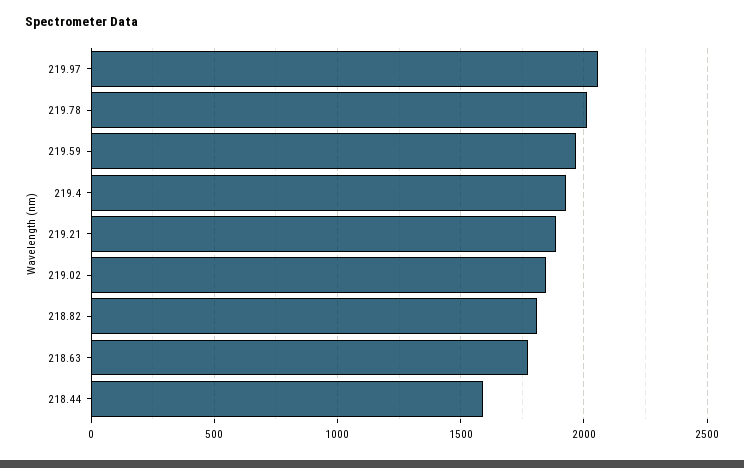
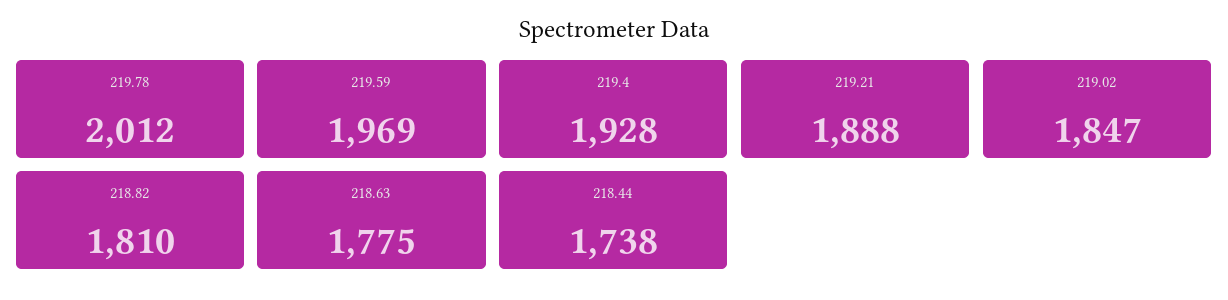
219.97: 2050 -> none
218.44: 1600 -> 1738

